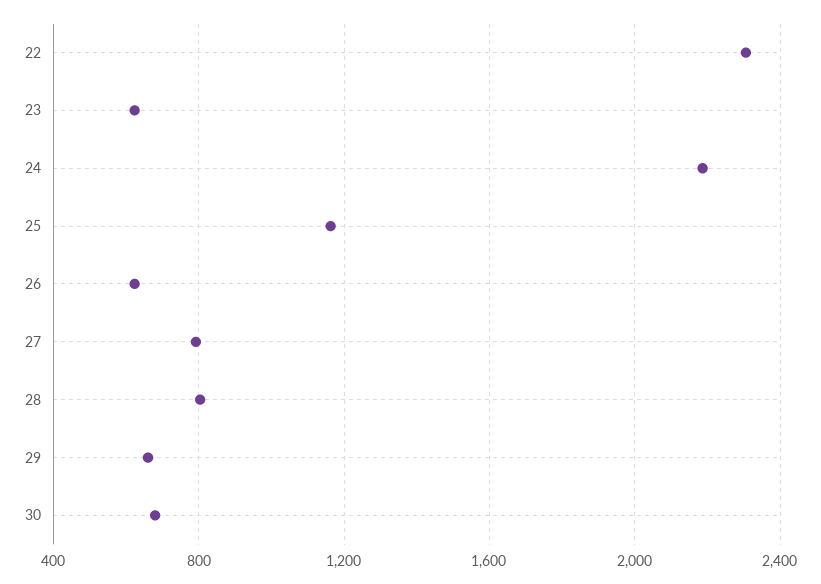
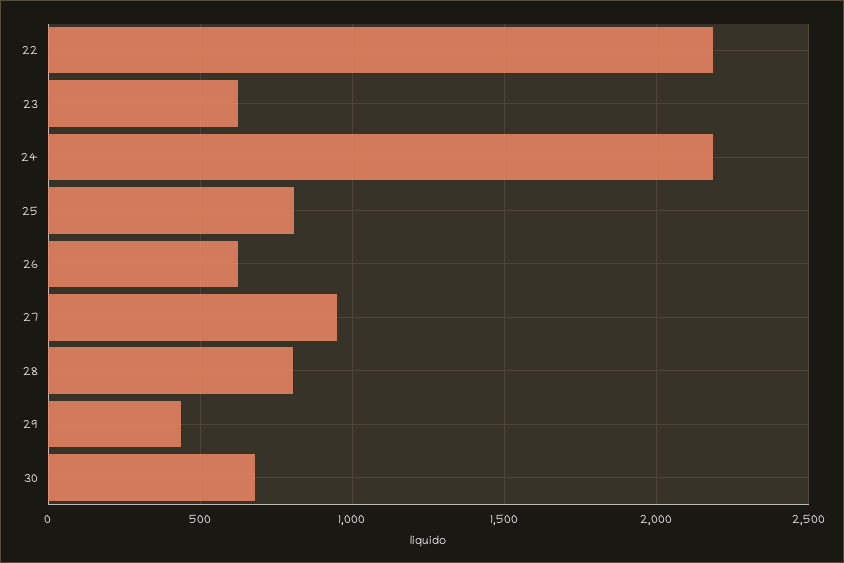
22: 2300 -> 2200
25: 1150 -> 800
27: 800 -> 950
29: 650 -> 450

